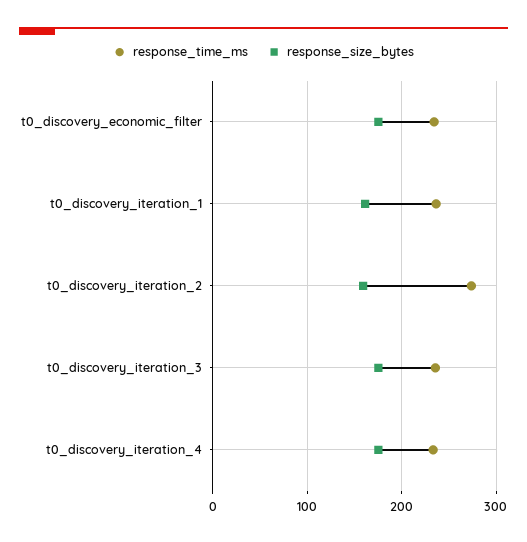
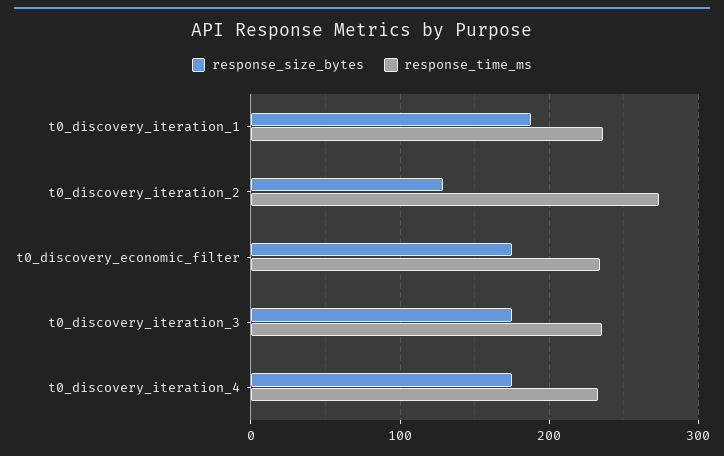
response_size_bytes, t0_discovery_iteration_1: 160 -> 190
response_size_bytes, t0_discovery_iteration_2: 160 -> 130

